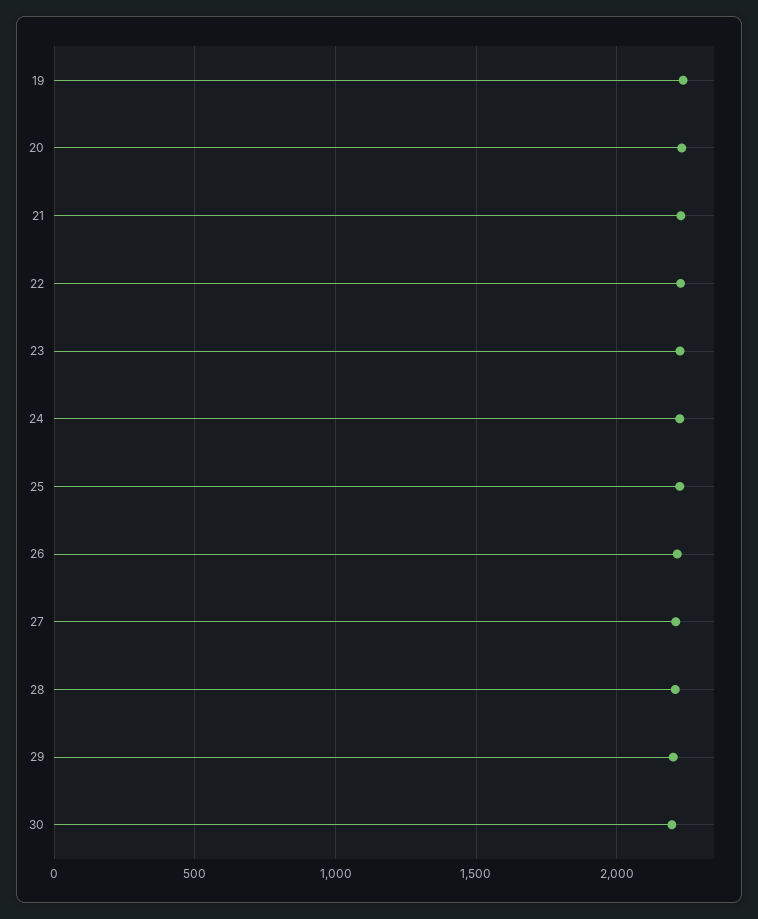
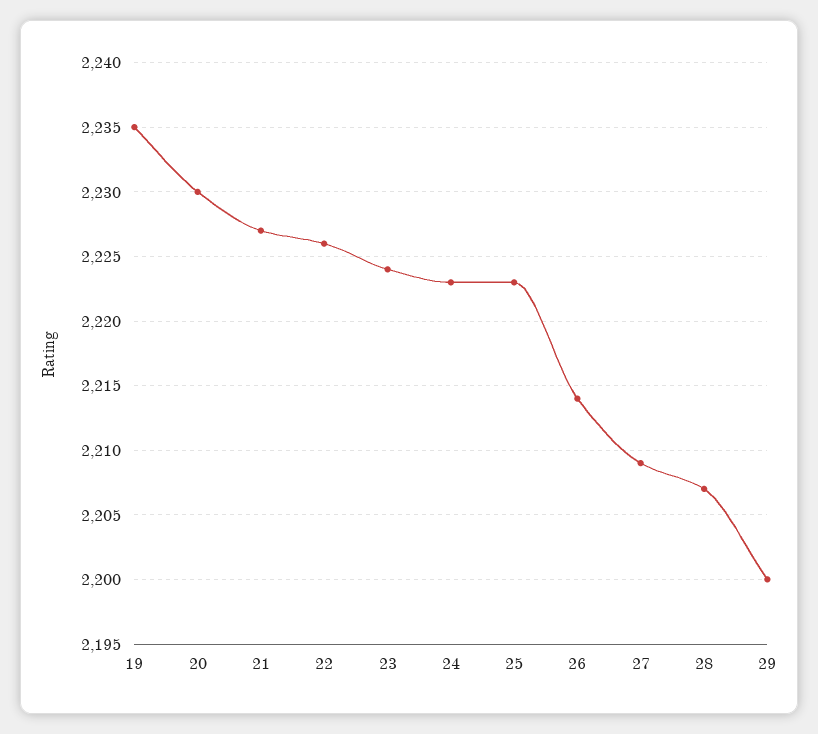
30: 2200 -> none

